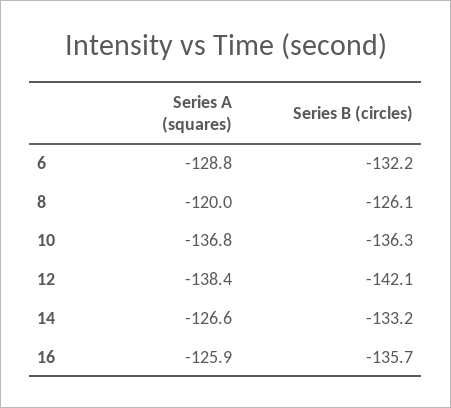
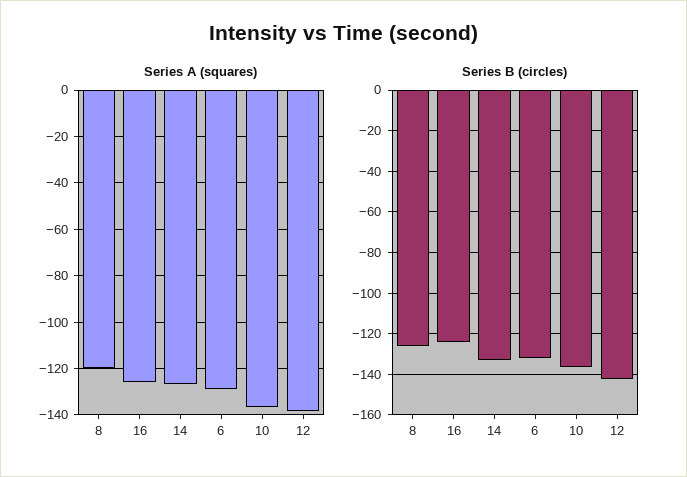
Series B (circles), 16: -135.7 -> -125

